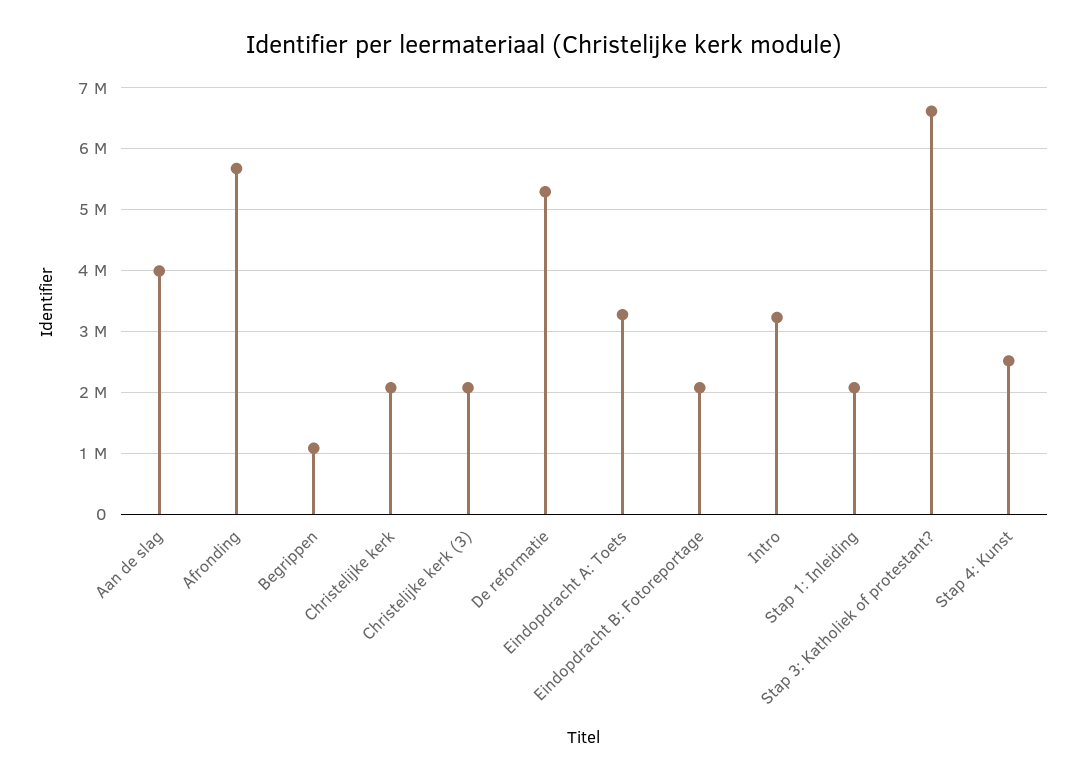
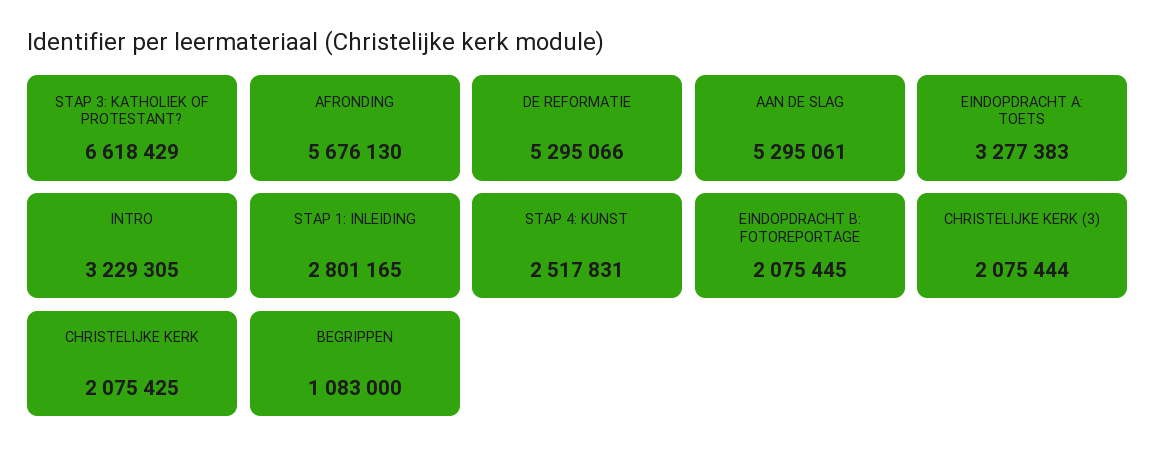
Aan de slag: 4000000 -> 5295061
Stap 1: Inleiding: 2100000 -> 2801165

